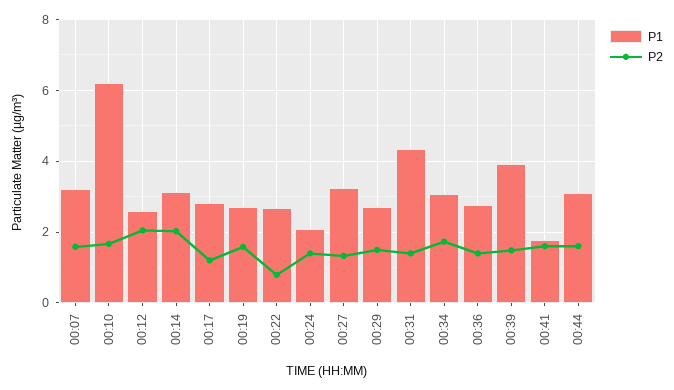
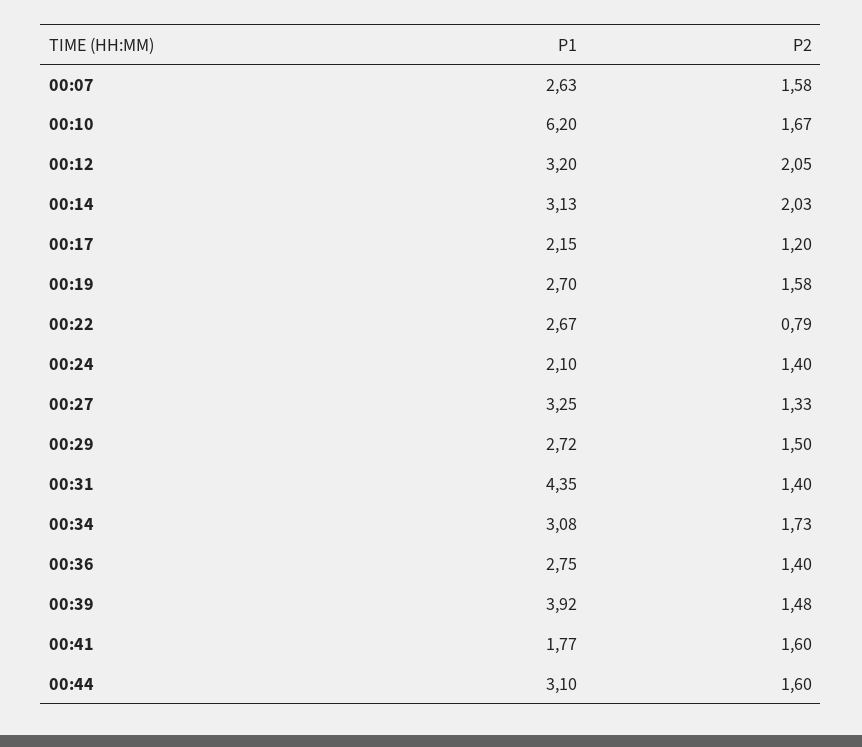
P1, 00:07: 3.2 -> 2.63
P1, 00:12: 2.6 -> 3.2
P1, 00:17: 2.8 -> 2.15

